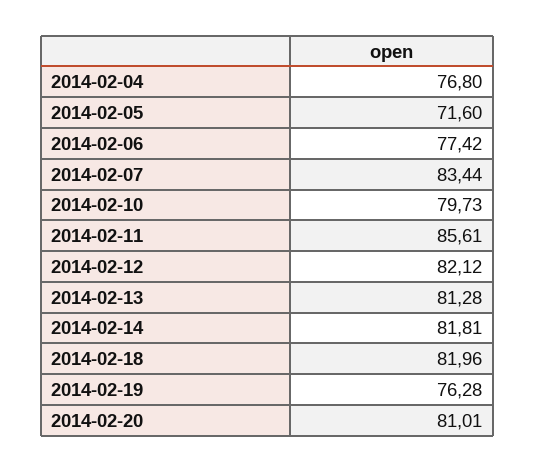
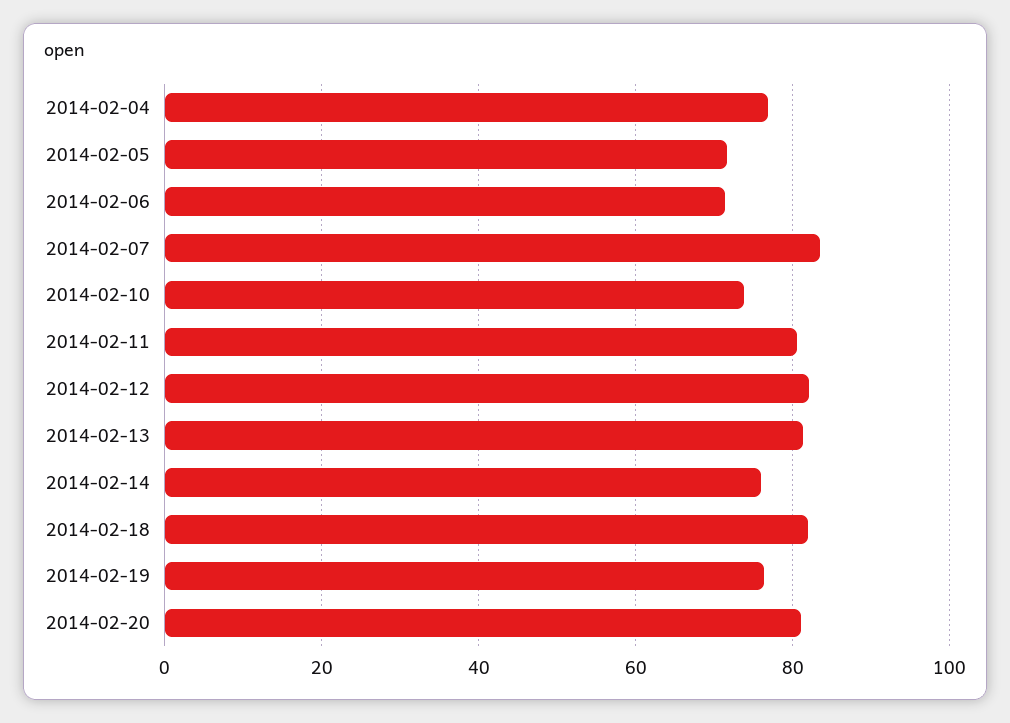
2014-02-06: 77.42 -> 72
2014-02-10: 79.73 -> 74
2014-02-11: 85.61 -> 80
2014-02-14: 81.81 -> 76

